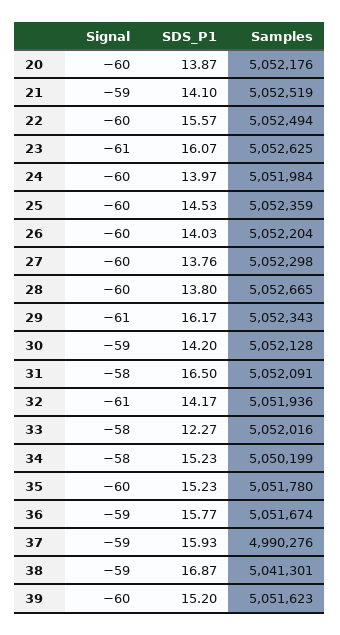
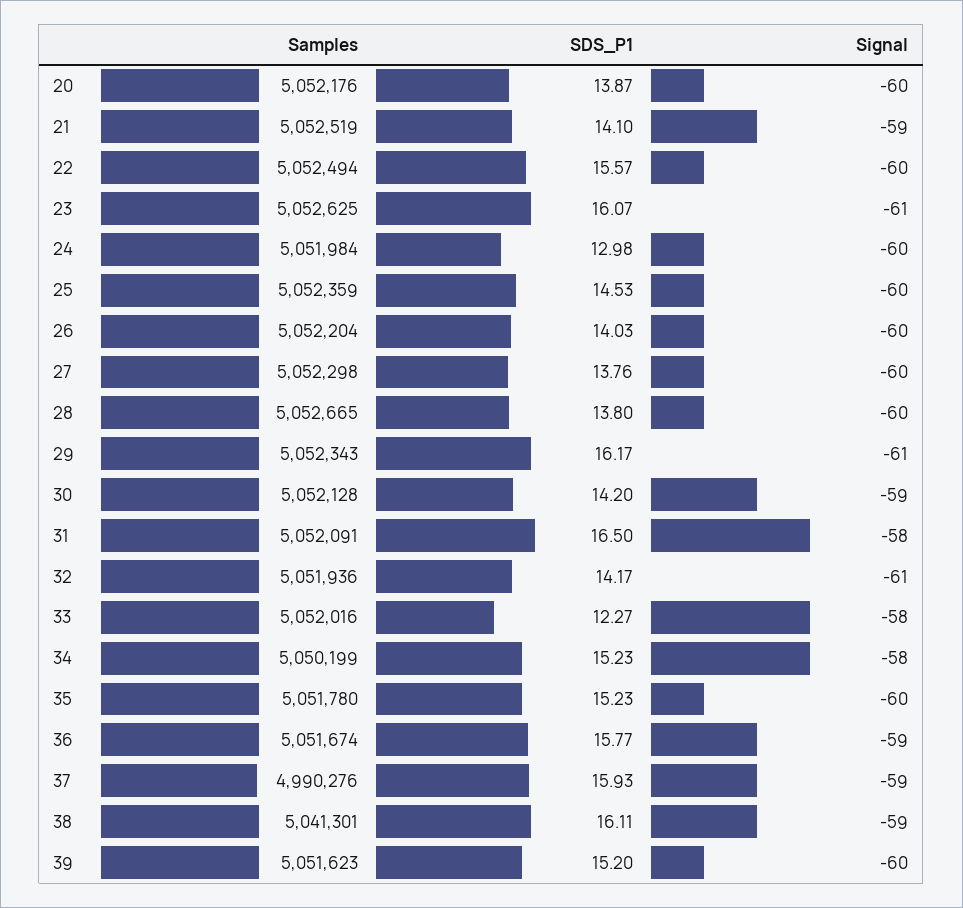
SDS_P1, 24: 13.97 -> 12.98
SDS_P1, 38: 16.87 -> 16.11

